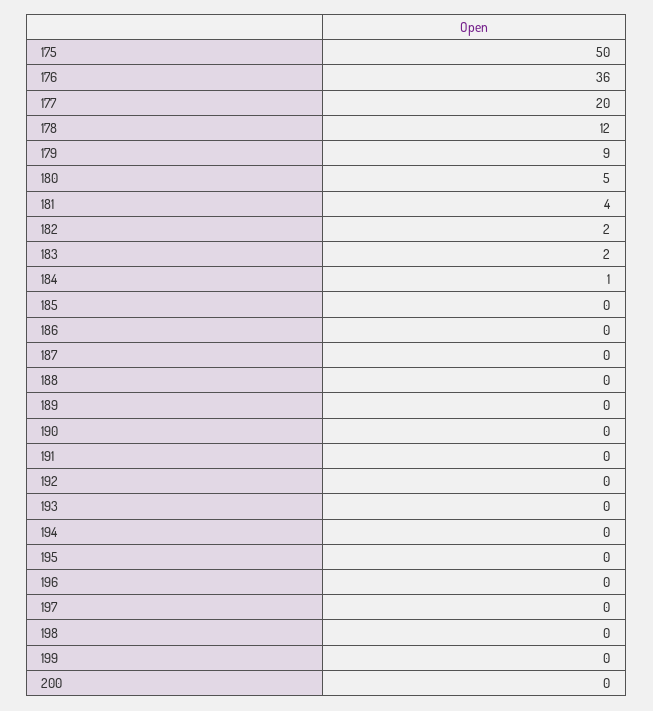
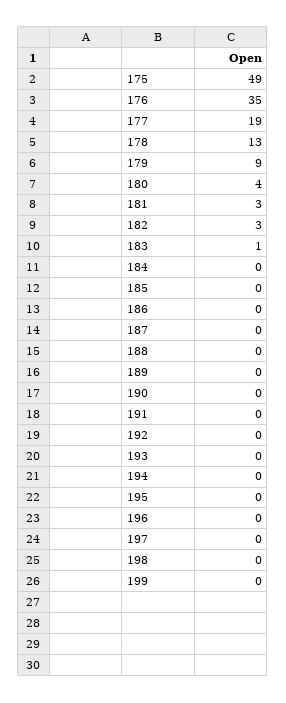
175: 50 -> 49
176: 36 -> 35
177: 20 -> 19
178: 12 -> 13
180: 5 -> 4
181: 4 -> 3
182: 2 -> 3
183: 2 -> 1
184: 1 -> 0
200: 0 -> none

